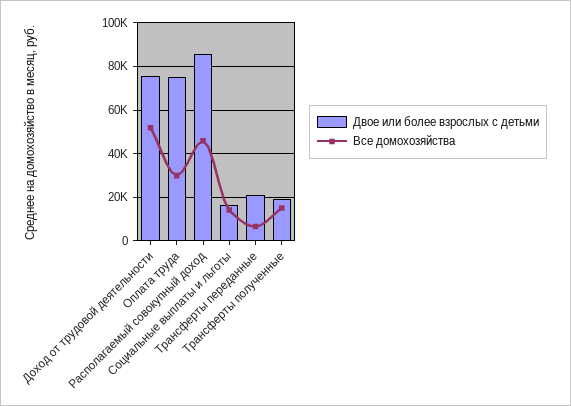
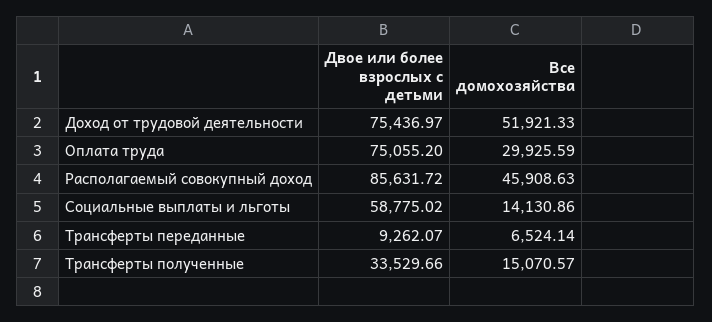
Двое или более взрослых с детьми, Социальные выплаты и льготы: 15000 -> 58775.02
Двое или более взрослых с детьми, Трансферты переданные: 20000 -> 9262.07
Двое или более взрослых с детьми, Трансферты полученные: 20000 -> 33529.66

